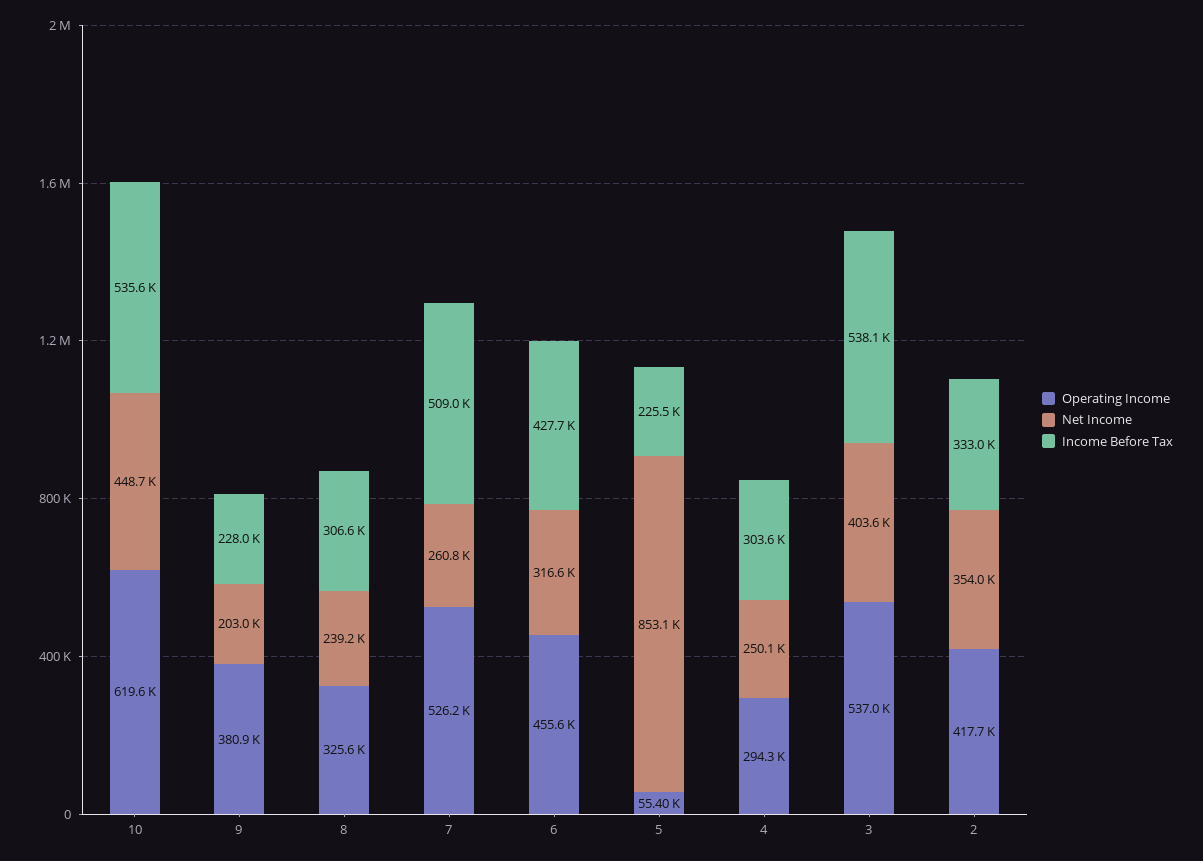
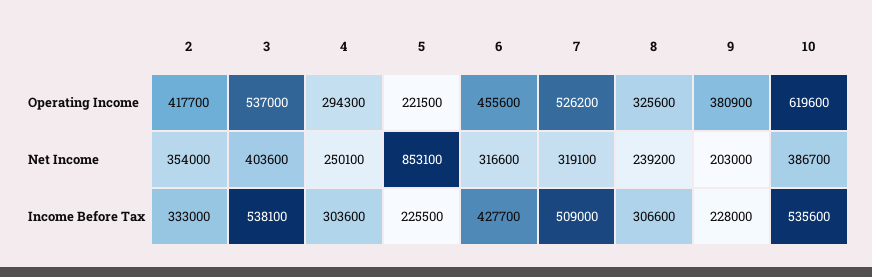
Net Income, 10: 448700 -> 386700
Net Income, 7: 260800 -> 319100
Operating Income, 5: 55400 -> 221500

